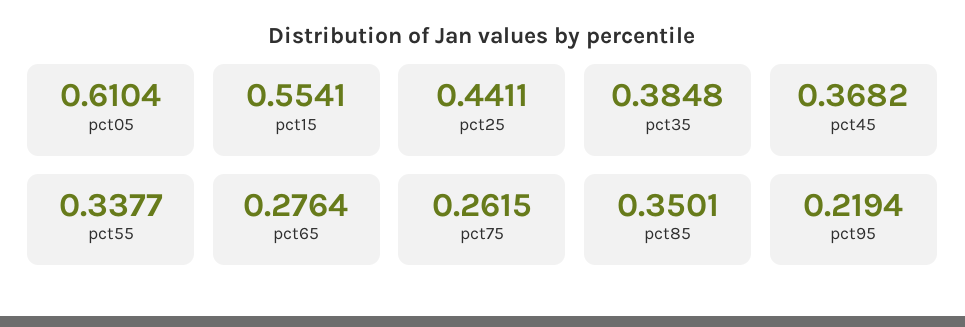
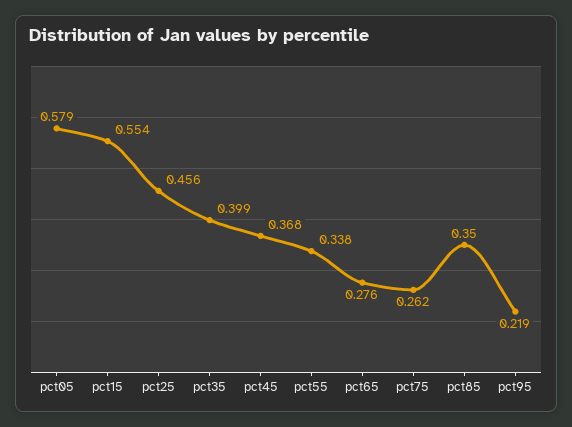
pct05: 0.6104 -> 0.579
pct25: 0.4411 -> 0.456
pct35: 0.3848 -> 0.399

